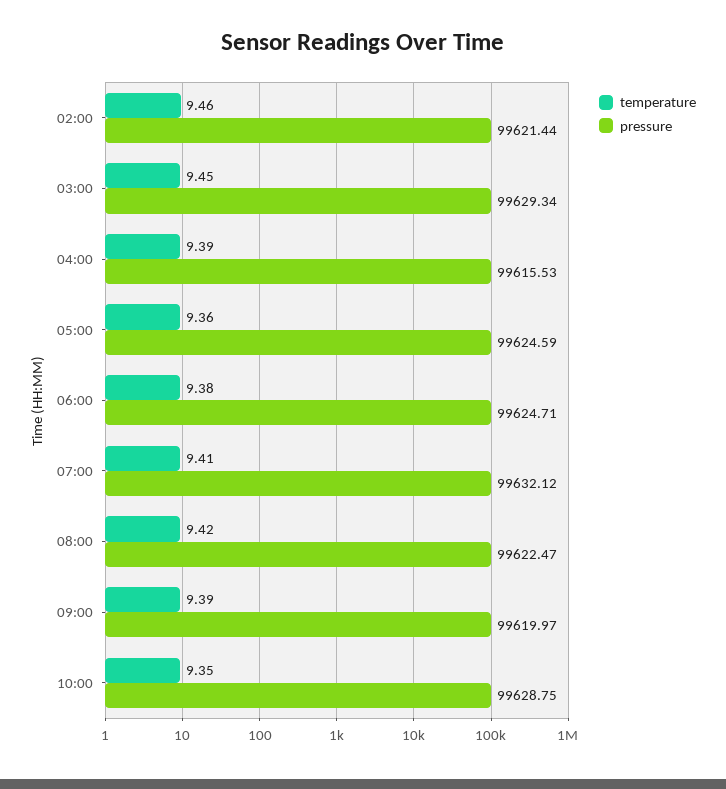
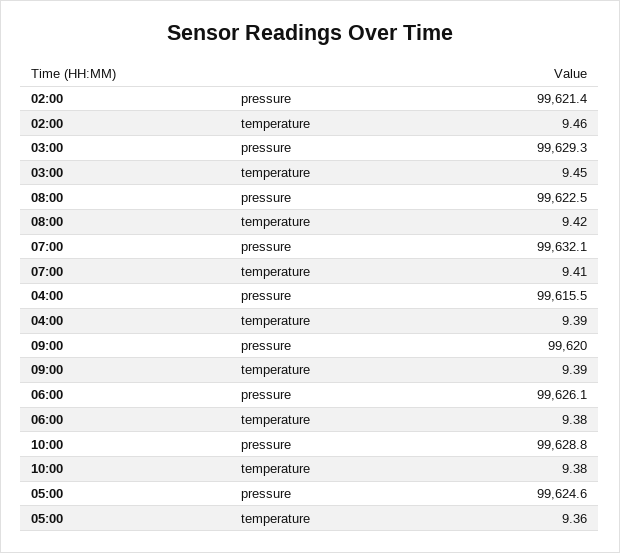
pressure, 06:00: 99624.71 -> 99626.1
temperature, 10:00: 9.35 -> 9.38

